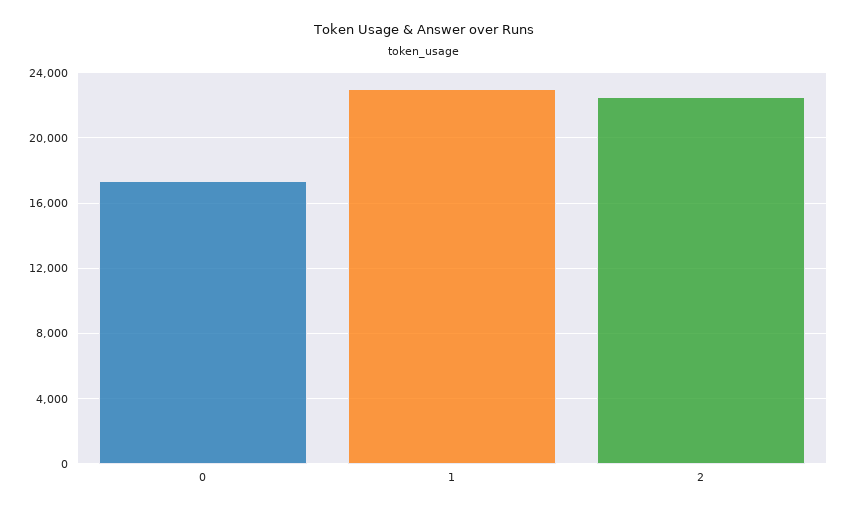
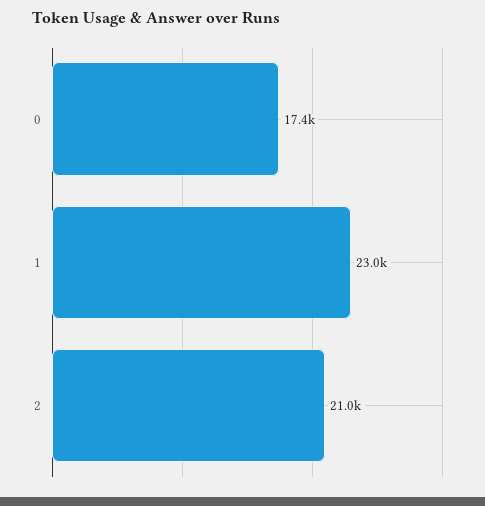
2: 22500 -> 21000

